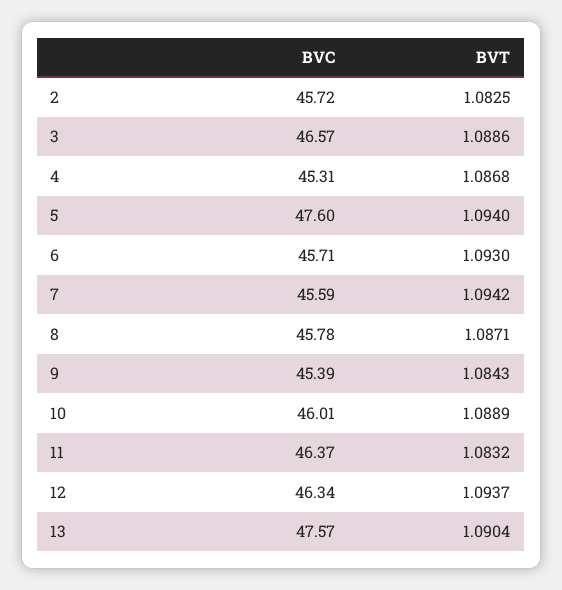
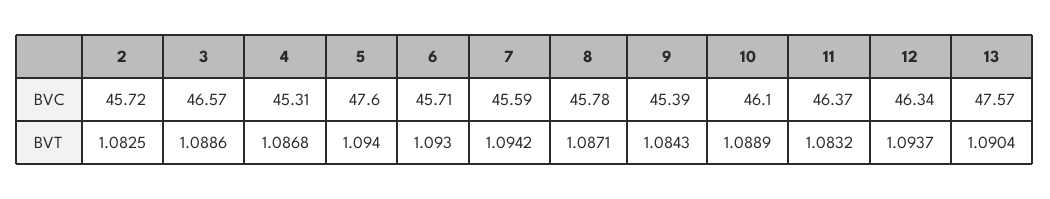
BVC, 10: 46.01 -> 46.1

